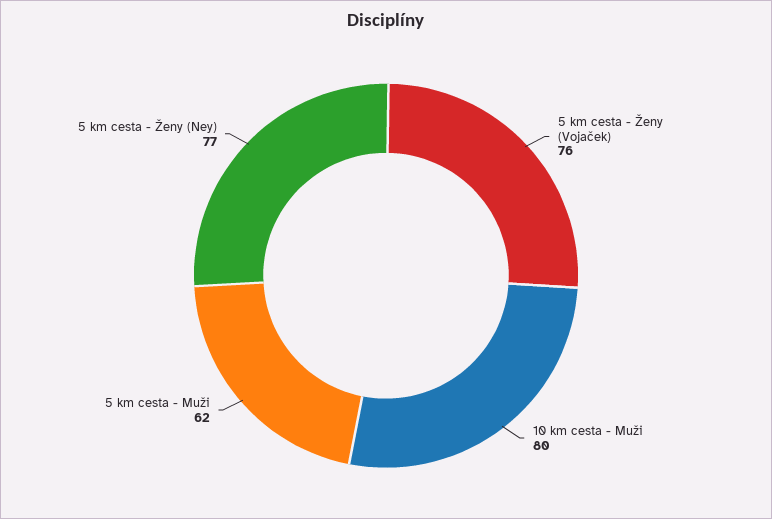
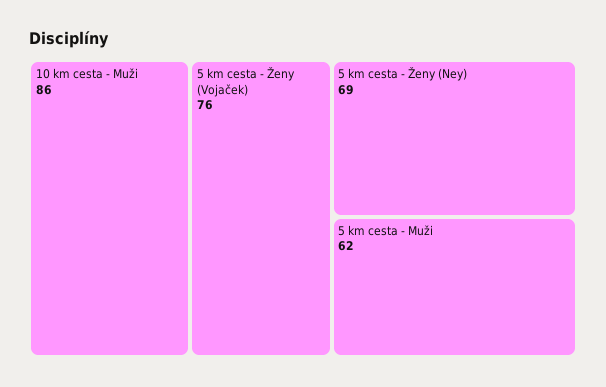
10 km cesta - Muži: 80 -> 86
5 km cesta - Ženy (Ney): 77 -> 69

